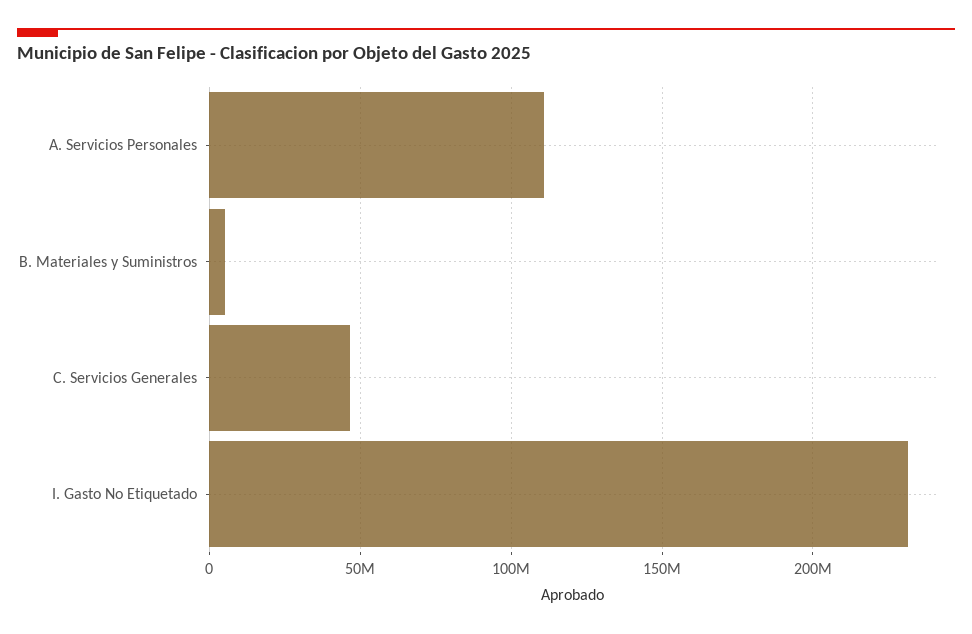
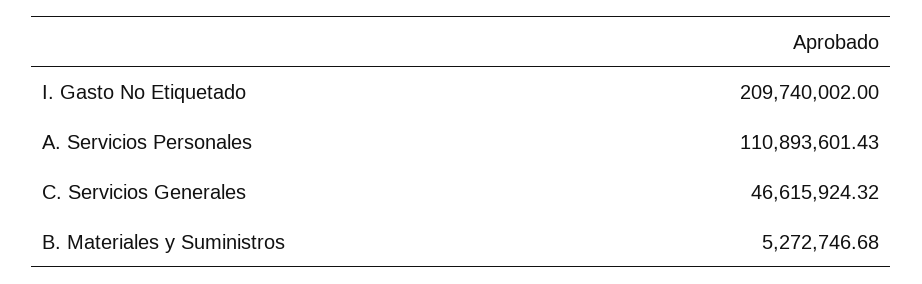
I. Gasto No Etiquetado: 230000000 -> 209740002

